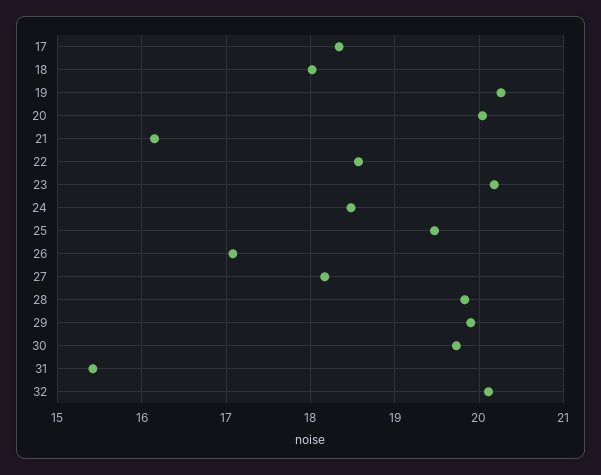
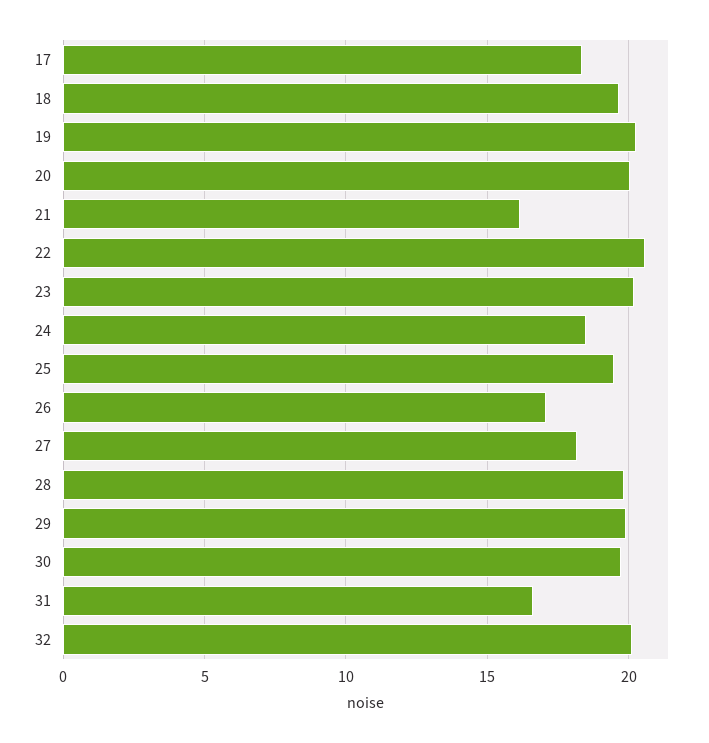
18: 18 -> 19.5
22: 18.6 -> 20.5
31: 15.4 -> 16.5

